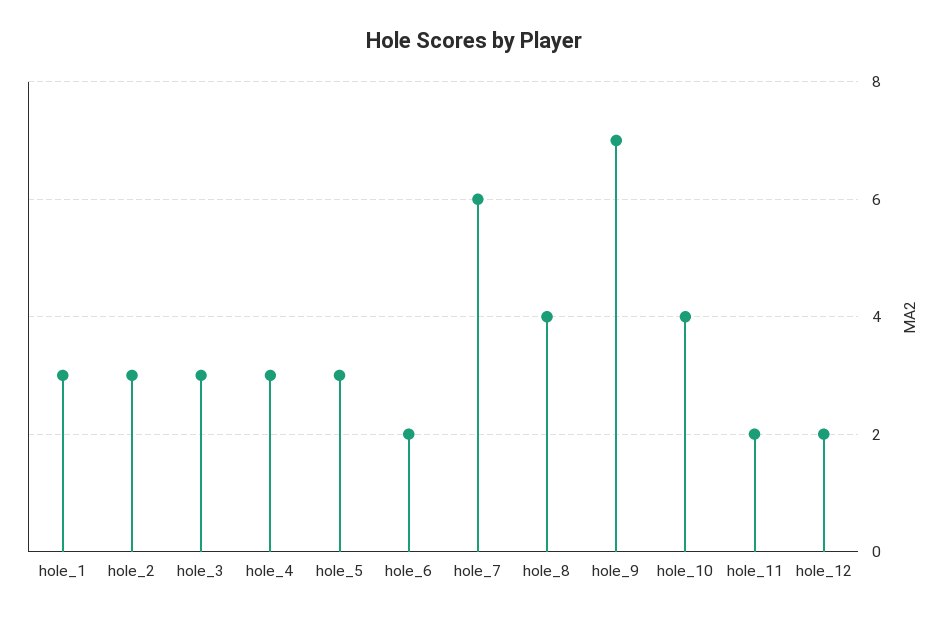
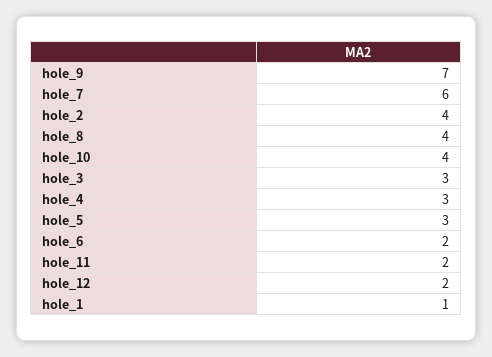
hole_1: 3 -> 1
hole_2: 3 -> 4

